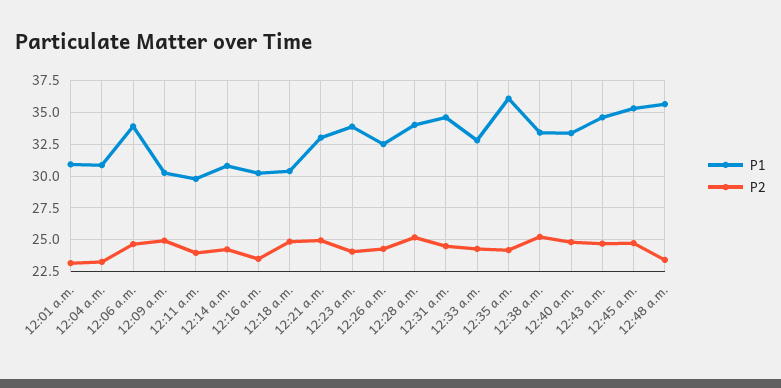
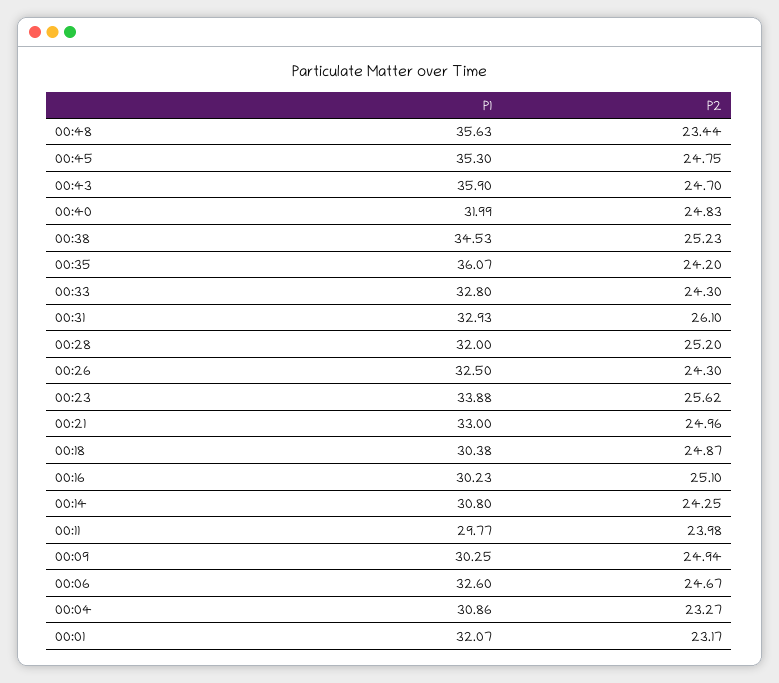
P1, 12:01 a.m.: 31 -> 32.07
P1, 12:06 a.m.: 34 -> 32.6
P2, 12:16 a.m.: 23.5 -> 25.1
P2, 12:23 a.m.: 24 -> 25.62
P1, 12:28 a.m.: 34 -> 32
P1, 12:31 a.m.: 34.5 -> 32.93
P2, 12:31 a.m.: 24.5 -> 26.1
P1, 12:38 a.m.: 33.5 -> 34.53
P1, 12:40 a.m.: 33.5 -> 31.99
P1, 12:43 a.m.: 34.5 -> 35.9

